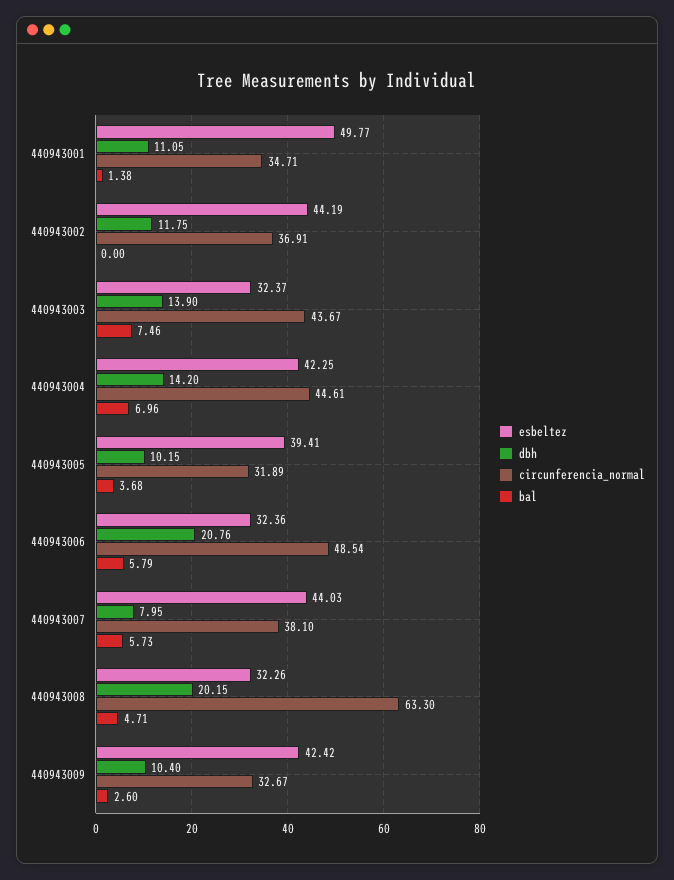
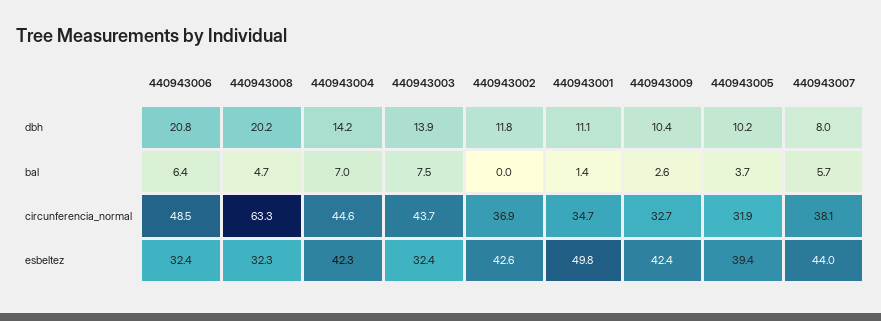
esbeltez, 440943002: 44.19 -> 42.6
bal, 440943006: 5.79 -> 6.4

